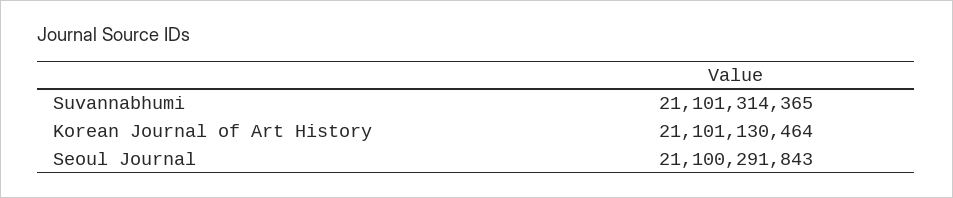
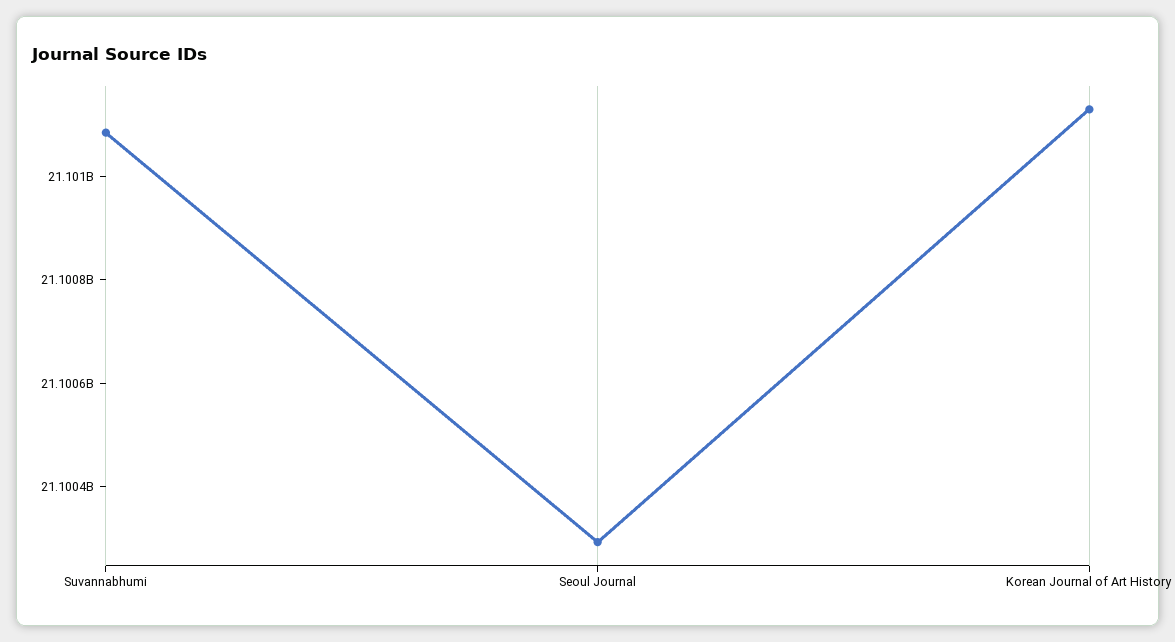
Suvannabhumi: 21101314365 -> 21101100000

